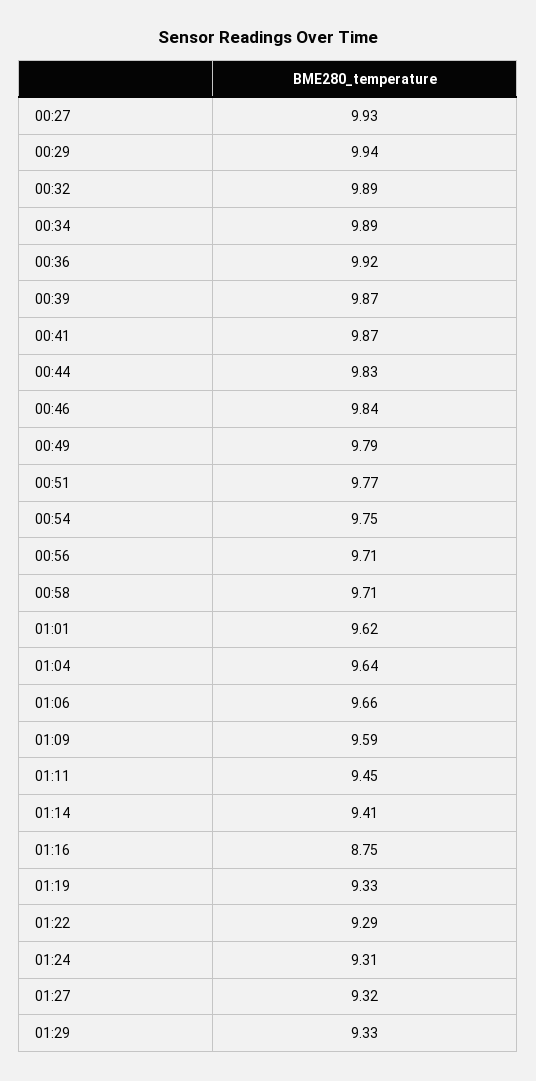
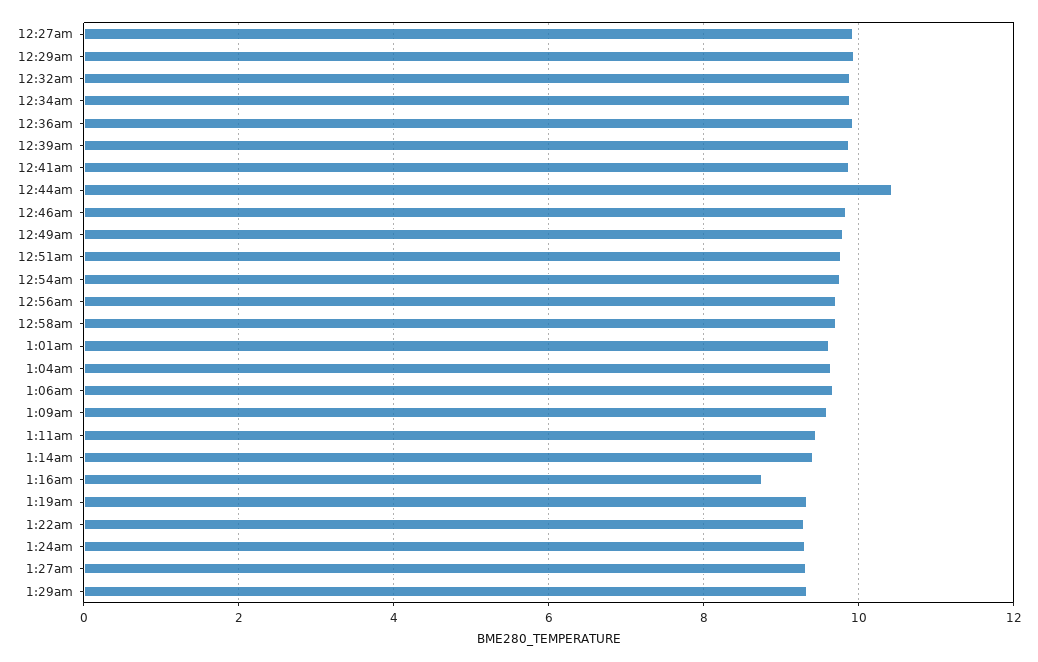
00:44: 9.83 -> 10.4

